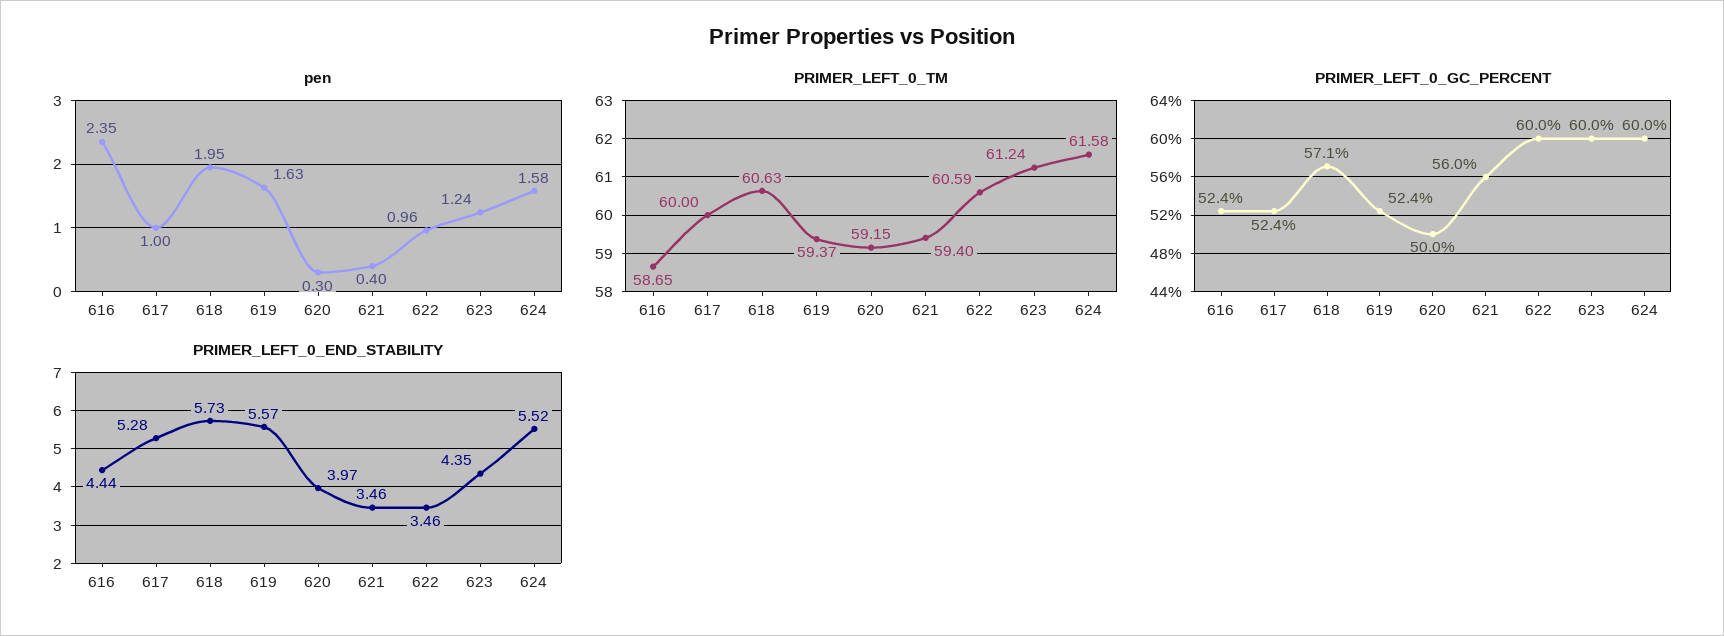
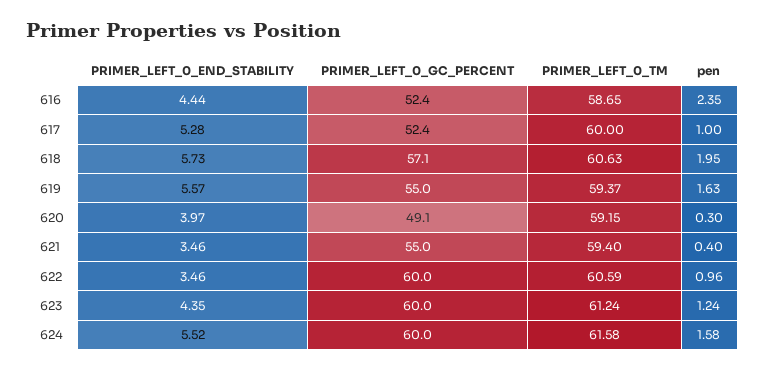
PRIMER_LEFT_0_GC_PERCENT, 619: 52.4 -> 55
PRIMER_LEFT_0_GC_PERCENT, 620: 50 -> 49.1
PRIMER_LEFT_0_GC_PERCENT, 621: 56 -> 55

